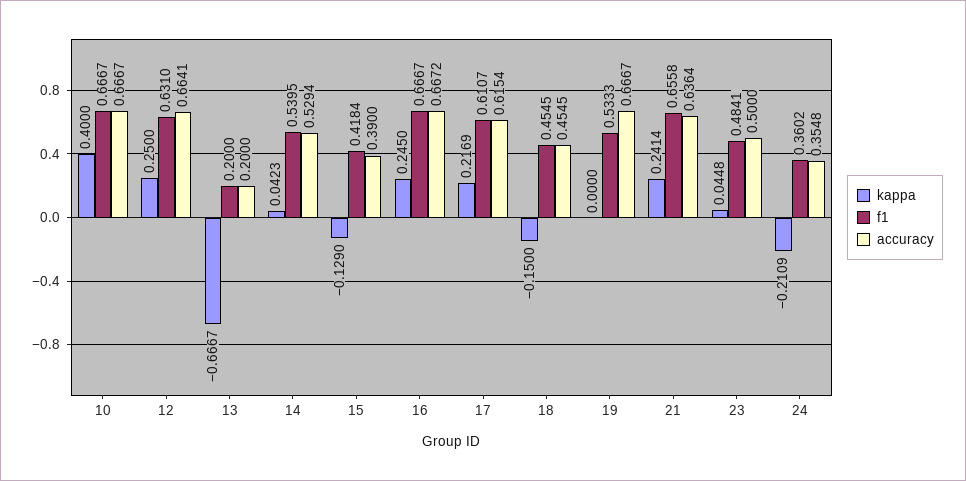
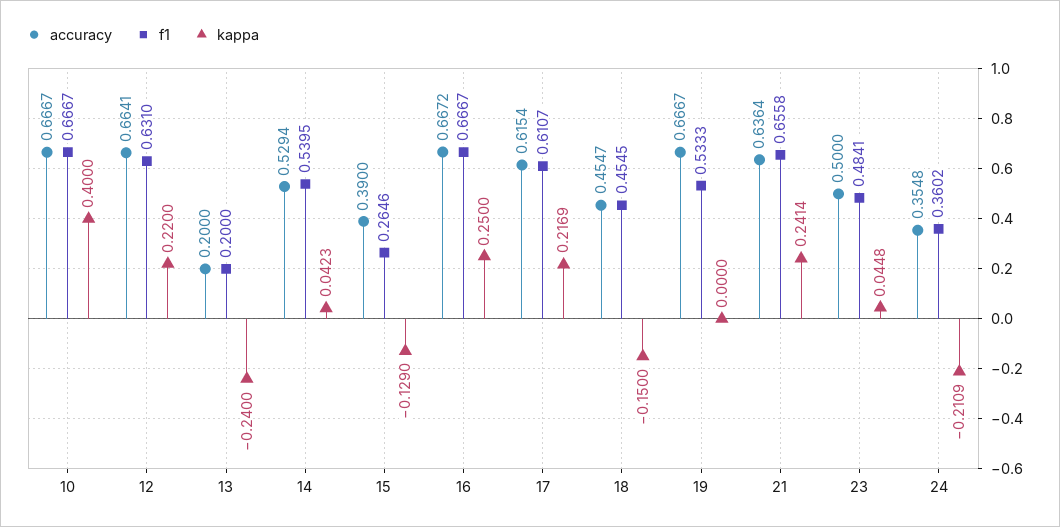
kappa, 12: 0.25 -> 0.22
kappa, 13: -0.6667 -> -0.24
f1, 15: 0.4184 -> 0.2646
kappa, 16: 0.245 -> 0.25
accuracy, 18: 0.4545 -> 0.4547

